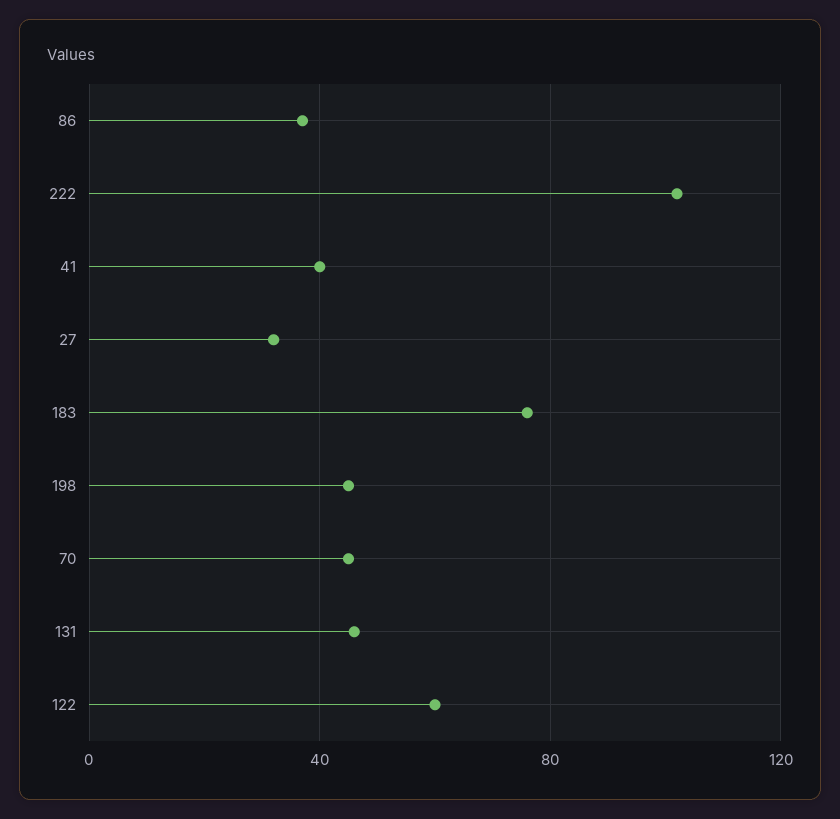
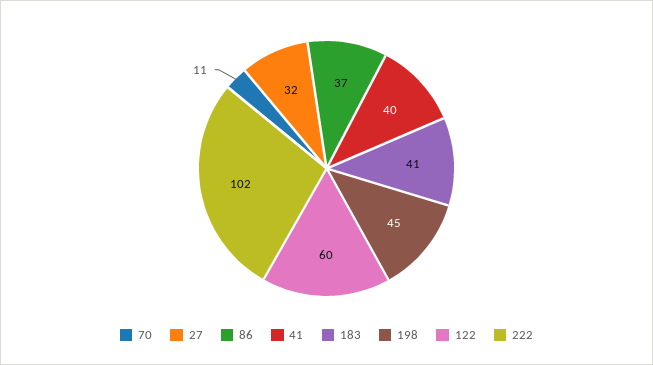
183: 75 -> 41
70: 45 -> 11
131: 45 -> none

